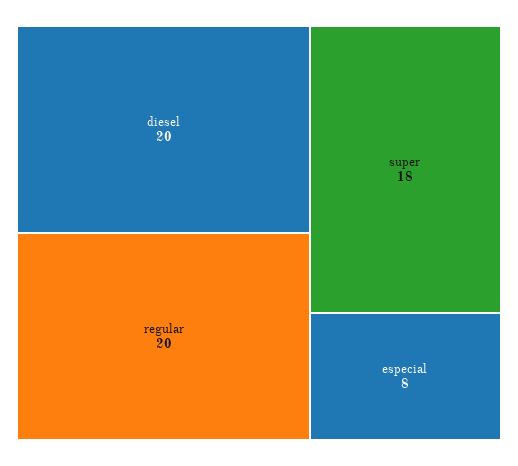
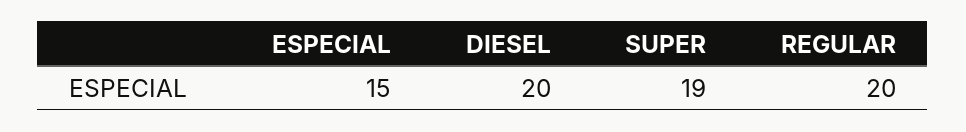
super: 18 -> 19
especial: 8 -> 15

